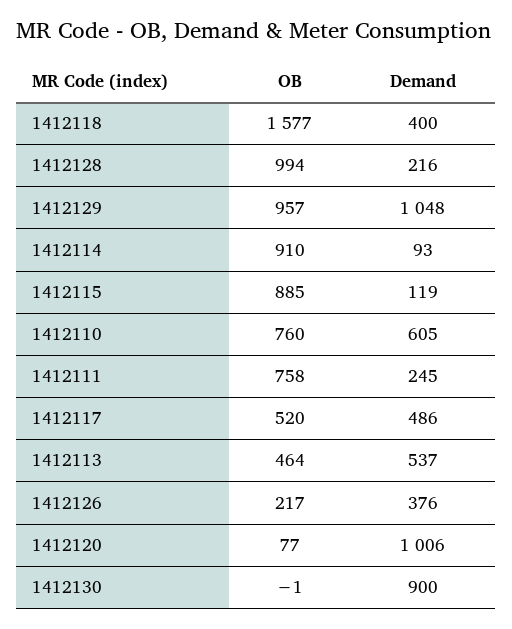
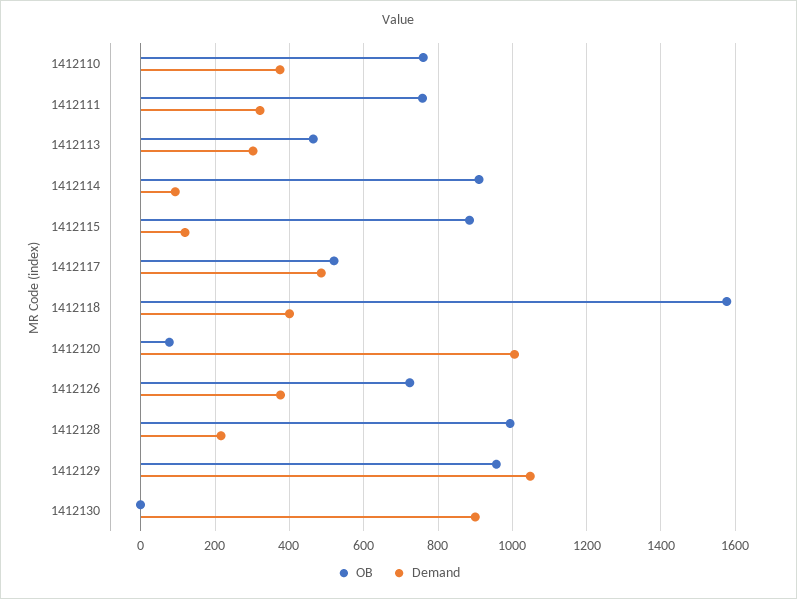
Demand, 1412110: 605 -> 380
Demand, 1412111: 245 -> 320
Demand, 1412113: 537 -> 300
OB, 1412126: 217 -> 720

